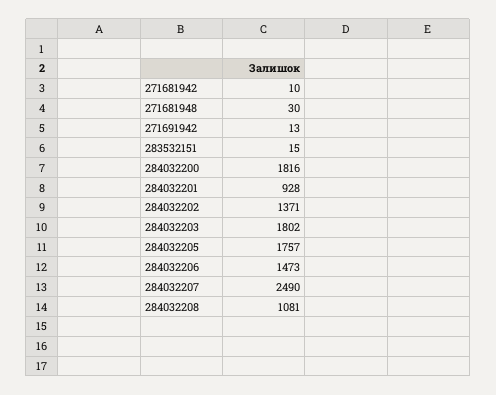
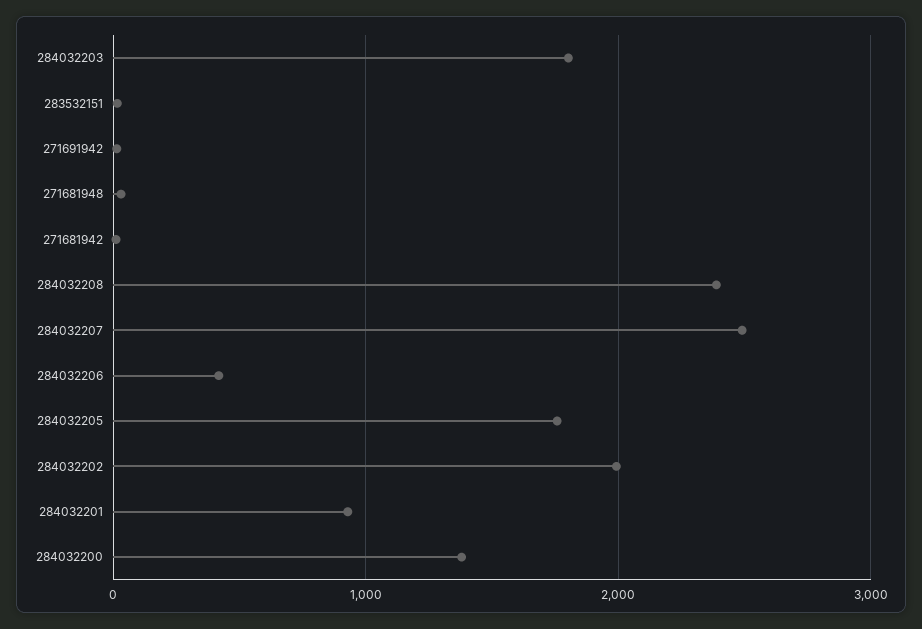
284032200: 1816 -> 1400
284032202: 1371 -> 2000
284032206: 1473 -> 400
284032208: 1081 -> 2400

